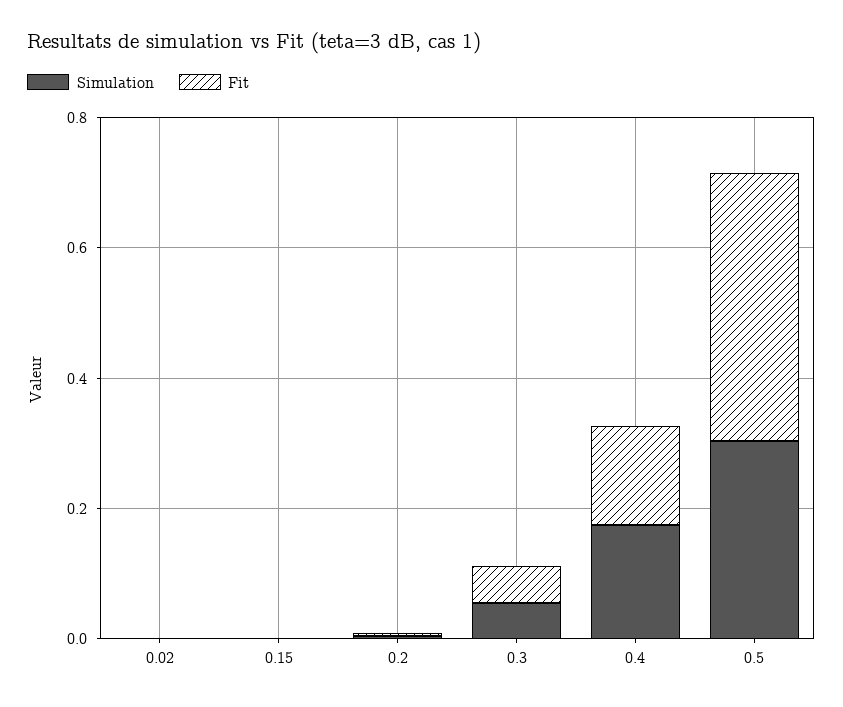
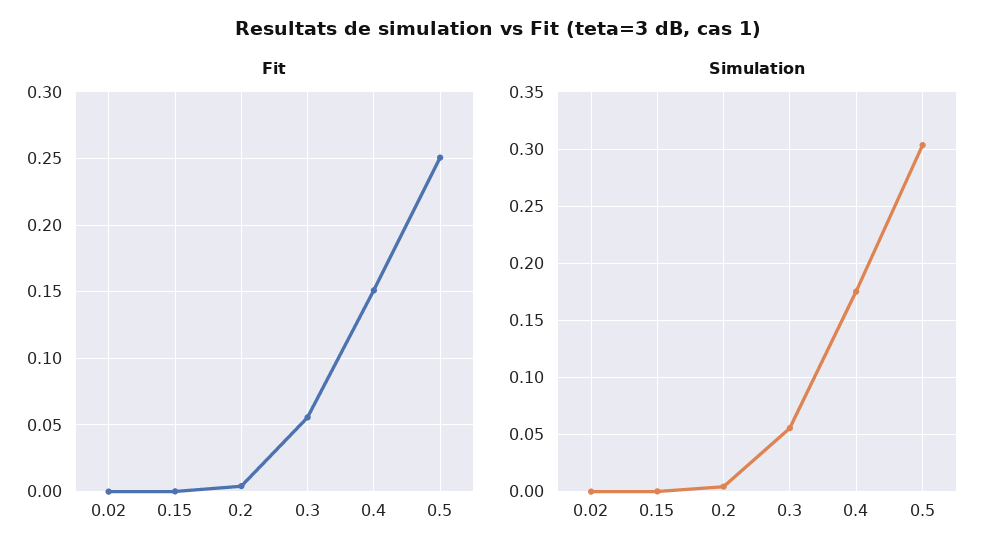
Fit, 0.5: 0.4 -> 0.25

